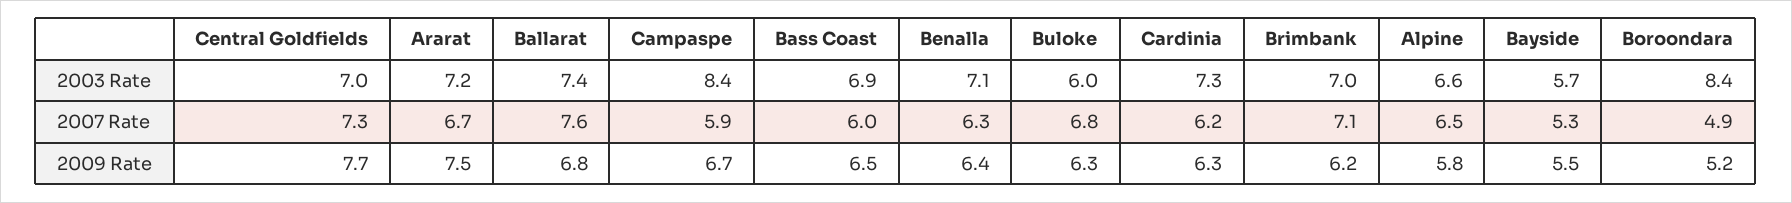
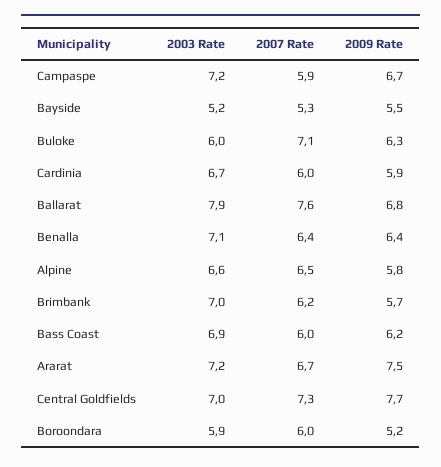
Ballarat, 2003 Rate: 7.4 -> 7.9
Campaspe, 2003 Rate: 8.4 -> 7.2
Cardinia, 2003 Rate: 7.3 -> 6.7
Bayside, 2003 Rate: 5.7 -> 5.2
Boroondara, 2003 Rate: 8.4 -> 5.9
Benalla, 2007 Rate: 6.3 -> 6.4
Buloke, 2007 Rate: 6.8 -> 7.1
Cardinia, 2007 Rate: 6.2 -> 6
Brimbank, 2007 Rate: 7.1 -> 6.2
Boroondara, 2007 Rate: 4.9 -> 6
Bass Coast, 2009 Rate: 6.5 -> 6.2
Cardinia, 2009 Rate: 6.3 -> 5.9
Brimbank, 2009 Rate: 6.2 -> 5.7

